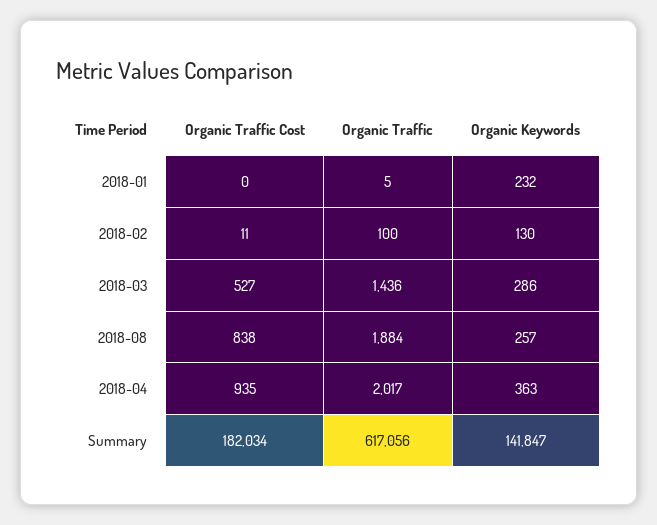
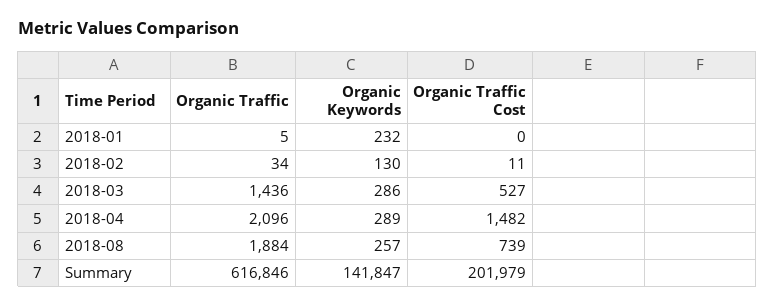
Organic Traffic, 2018-02: 100 -> 34
Organic Traffic Cost, 2018-08: 838 -> 739
Organic Traffic Cost, 2018-04: 935 -> 1482
Organic Traffic, 2018-04: 2017 -> 2096
Organic Keywords, 2018-04: 363 -> 289
Organic Traffic Cost, Summary: 182034 -> 201979
Organic Traffic, Summary: 617056 -> 616846

